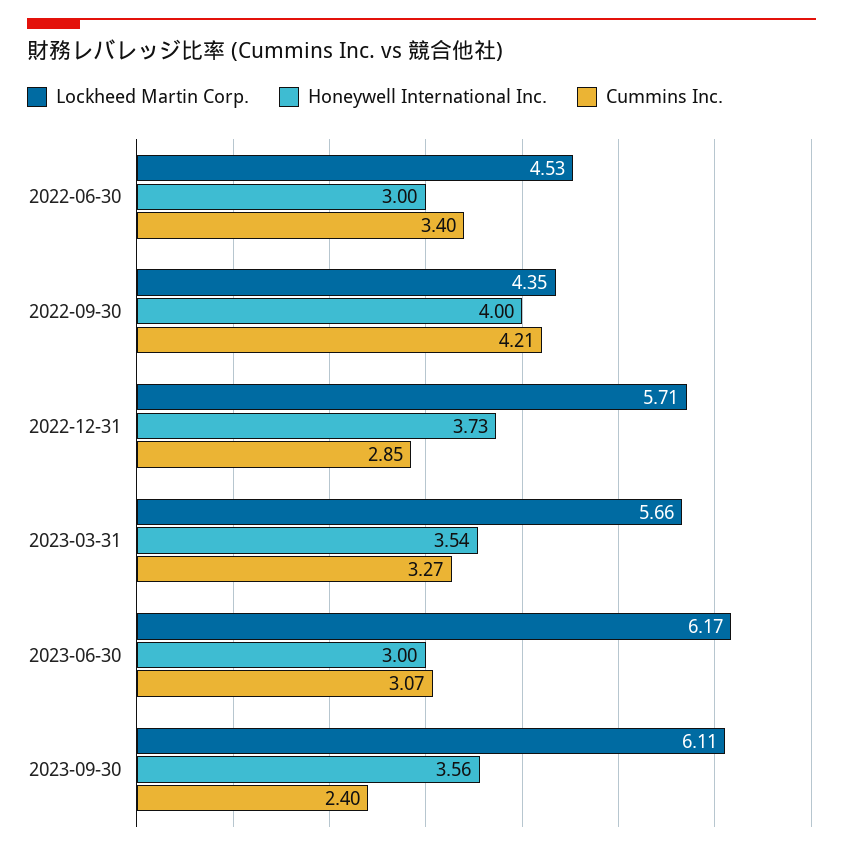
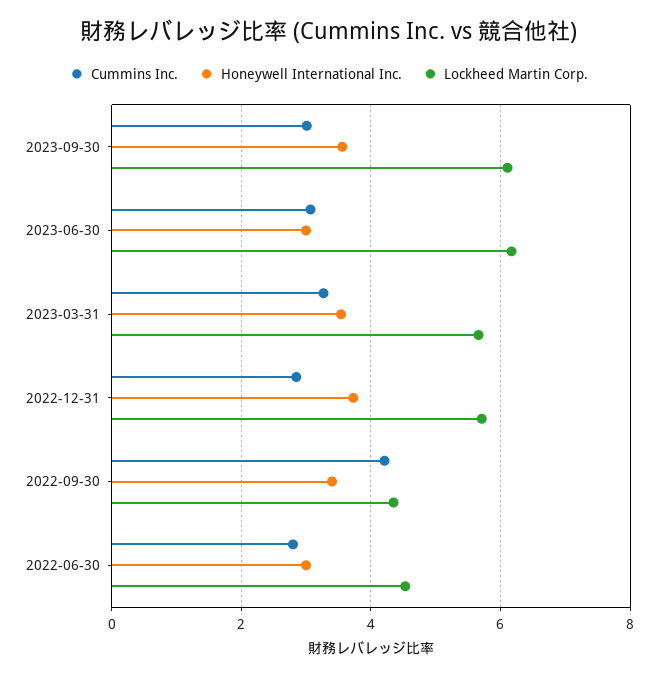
Cummins Inc., 2022-06-30: 3.4 -> 2.8
Honeywell International Inc., 2022-09-30: 4 -> 3.4
Cummins Inc., 2023-09-30: 2.4 -> 3

